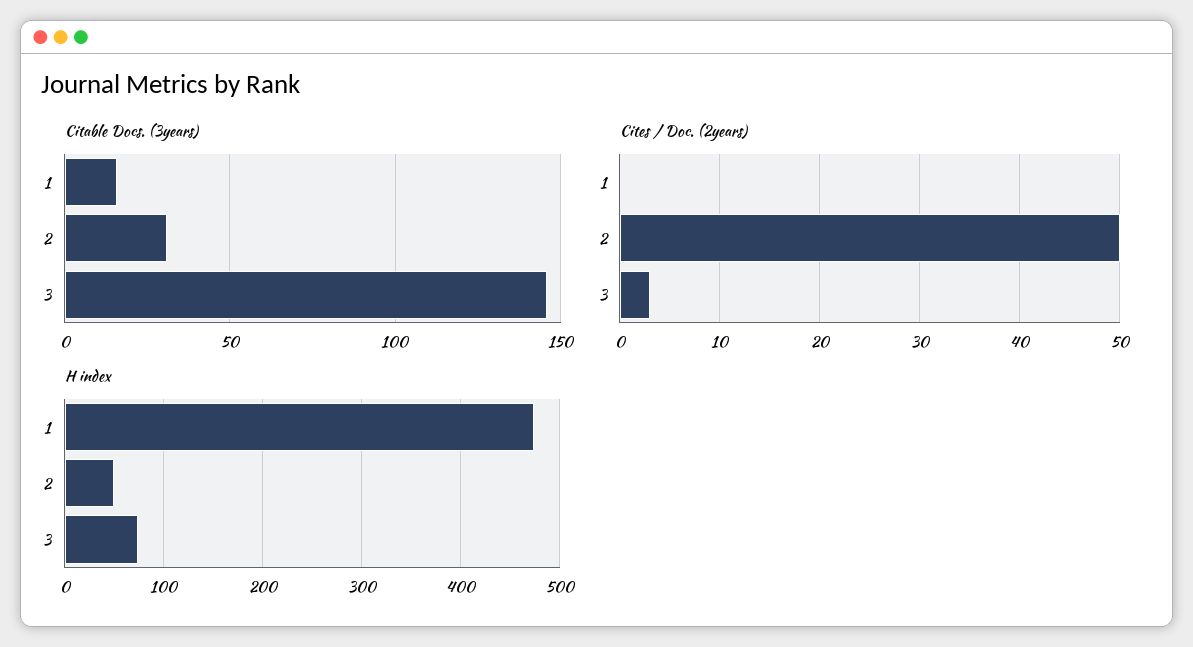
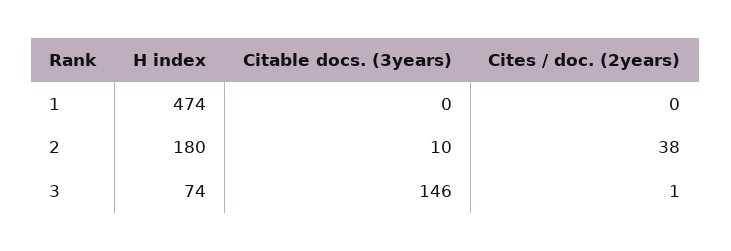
Citable Docs. (3years), 1: 15 -> 0
Citable Docs. (3years), 2: 30 -> 10
Cites / Doc. (2years), 2: 50 -> 38
Cites / Doc. (2years), 3: 3 -> 1
H index, 2: 50 -> 180

